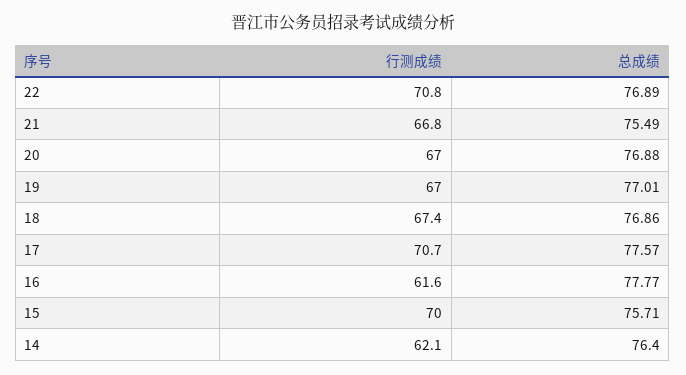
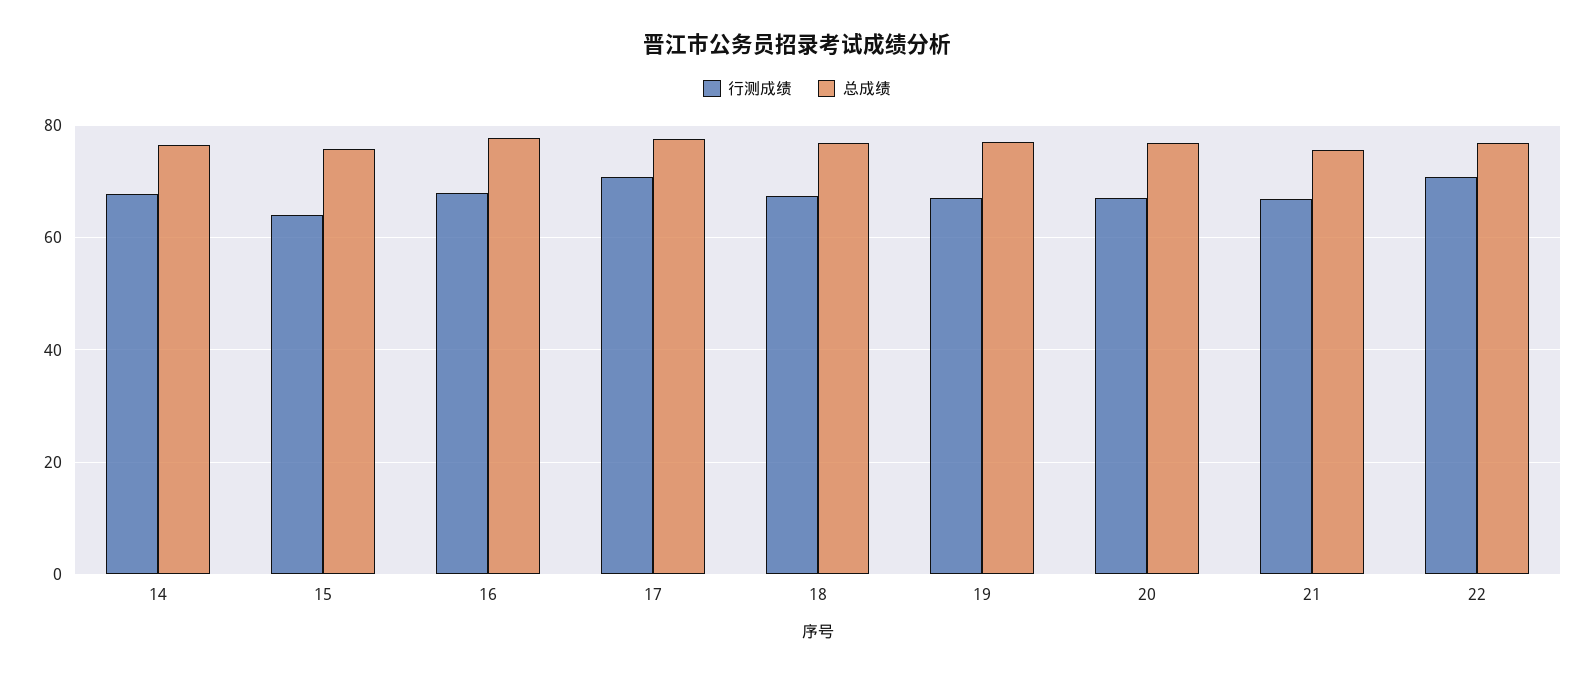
行测成绩, 16: 61.6 -> 68
行测成绩, 15: 70 -> 64
行测成绩, 14: 62.1 -> 68

